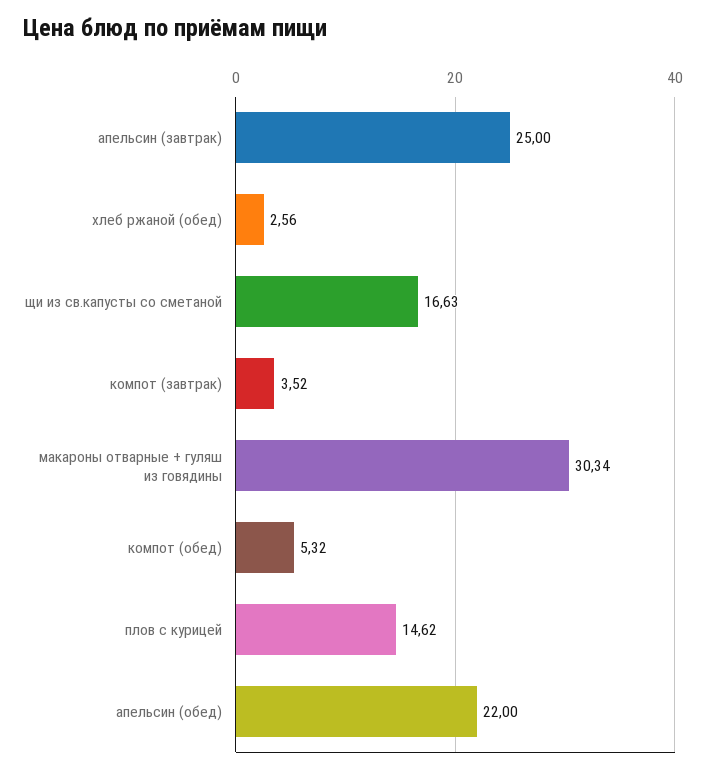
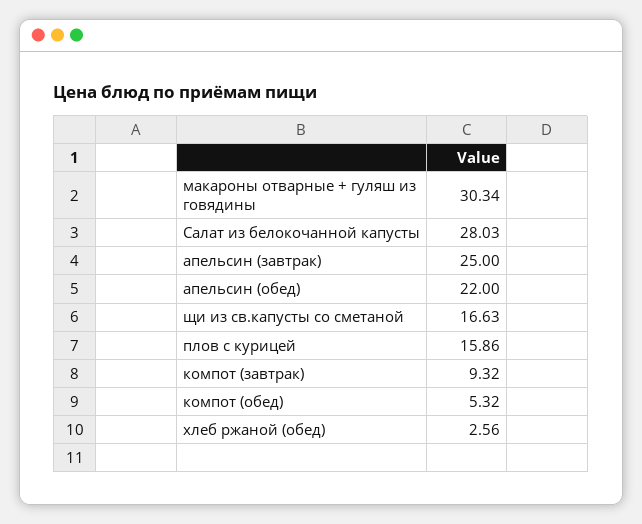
компот (завтрак): 3.52 -> 9.32
плов с курицей: 14.62 -> 15.86
Салат из белокочанной капусты: none -> 28.03

